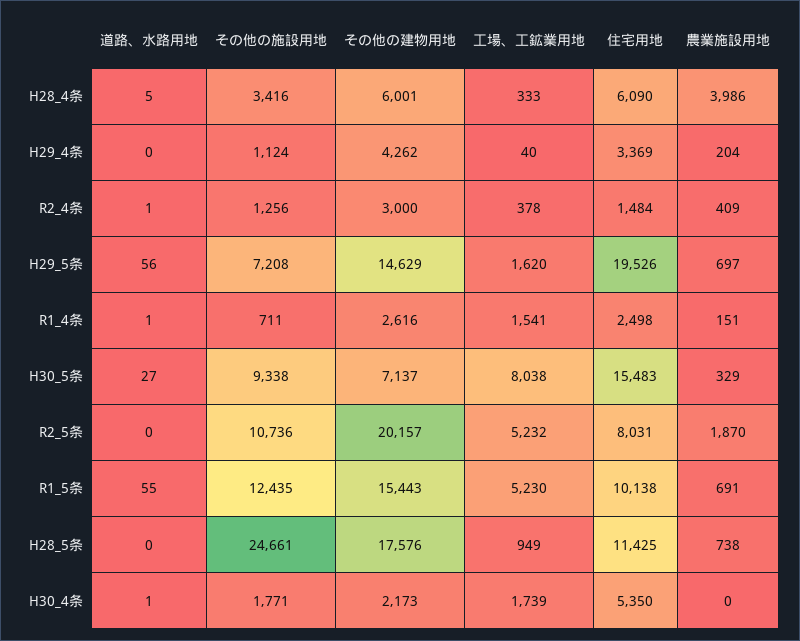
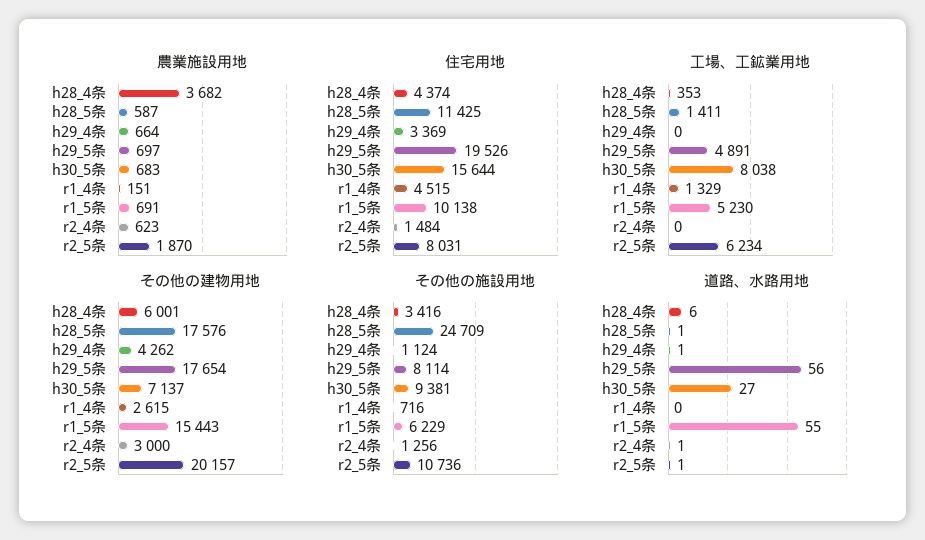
道路、水路用地, H28_4条: 5 -> 6
工場、工鉱業用地, H28_4条: 333 -> 353
住宅用地, H28_4条: 6090 -> 4374
農業施設用地, H28_4条: 3986 -> 3682
道路、水路用地, H29_4条: 0 -> 1
工場、工鉱業用地, H29_4条: 40 -> 0
農業施設用地, H29_4条: 204 -> 664
工場、工鉱業用地, R2_4条: 378 -> 0
農業施設用地, R2_4条: 409 -> 623
その他の施設用地, H29_5条: 7208 -> 8114
その他の建物用地, H29_5条: 14629 -> 17654
工場、工鉱業用地, H29_5条: 1620 -> 4891
道路、水路用地, R1_4条: 1 -> 0
その他の施設用地, R1_4条: 711 -> 716
その他の建物用地, R1_4条: 2616 -> 2615
工場、工鉱業用地, R1_4条: 1541 -> 1329
住宅用地, R1_4条: 2498 -> 4515
その他の施設用地, H30_5条: 9338 -> 9381
住宅用地, H30_5条: 15483 -> 15644
農業施設用地, H30_5条: 329 -> 683
道路、水路用地, R2_5条: 0 -> 1
工場、工鉱業用地, R2_5条: 5232 -> 6234
その他の施設用地, R1_5条: 12435 -> 6229
道路、水路用地, H28_5条: 0 -> 1
その他の施設用地, H28_5条: 24661 -> 24709
工場、工鉱業用地, H28_5条: 949 -> 1411
農業施設用地, H28_5条: 738 -> 587
道路、水路用地, H30_4条: 1 -> none
その他の施設用地, H30_4条: 1771 -> none
その他の建物用地, H30_4条: 2173 -> none
工場、工鉱業用地, H30_4条: 1739 -> none
住宅用地, H30_4条: 5350 -> none
農業施設用地, H30_4条: 0 -> none

